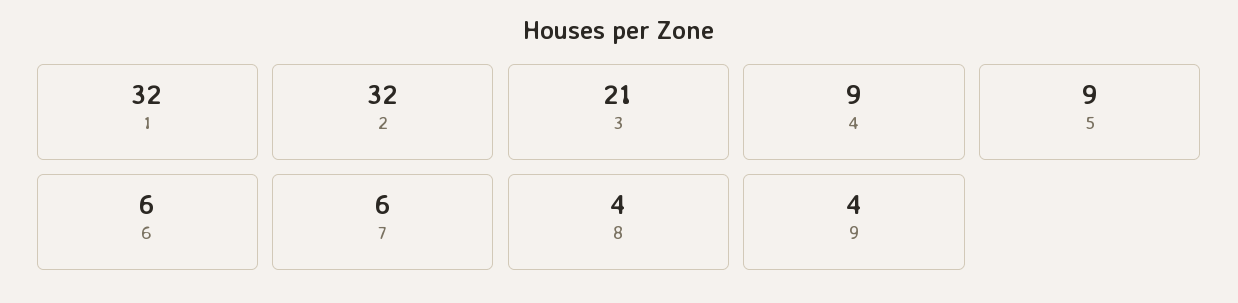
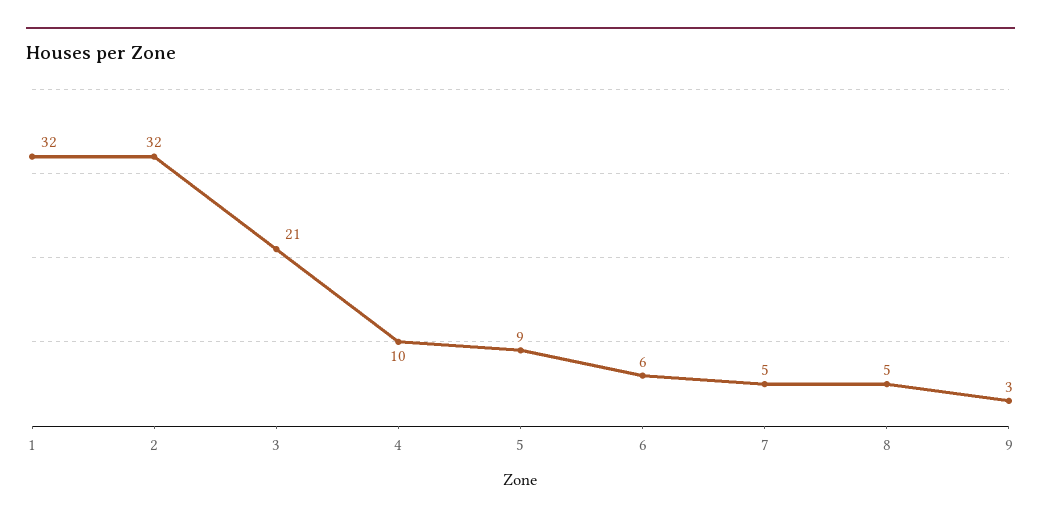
4: 9 -> 10
7: 6 -> 5
8: 4 -> 5
9: 4 -> 3

